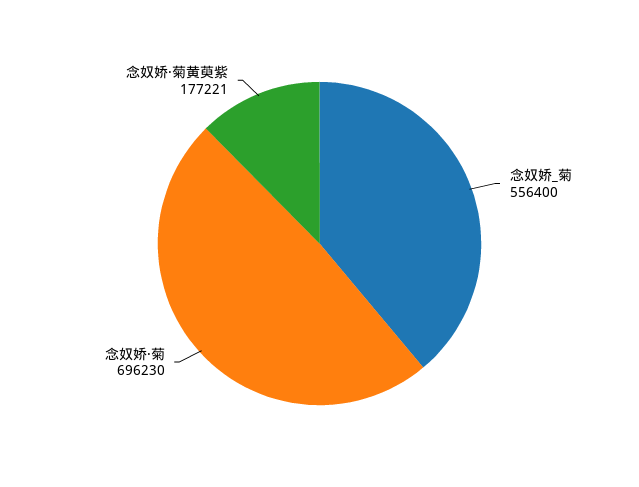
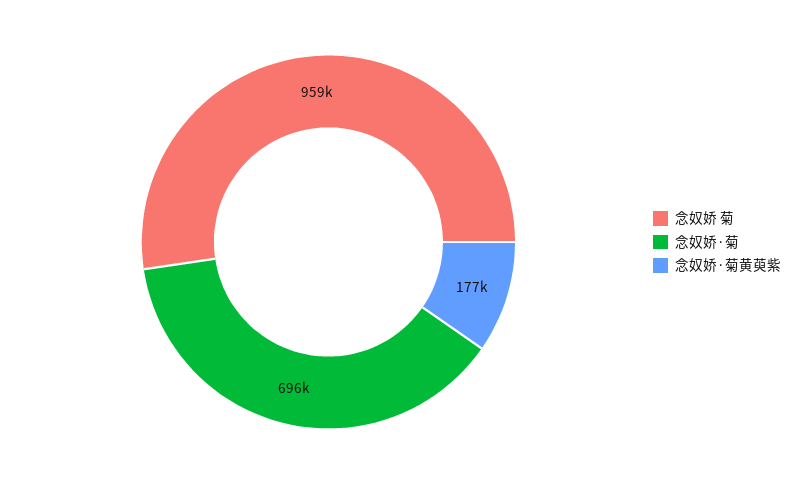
念奴娇_菊: 556400 -> 959000

